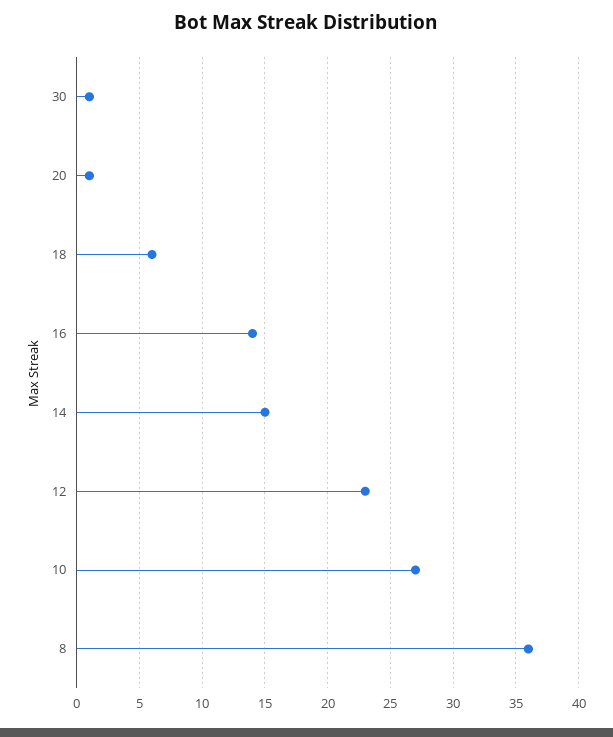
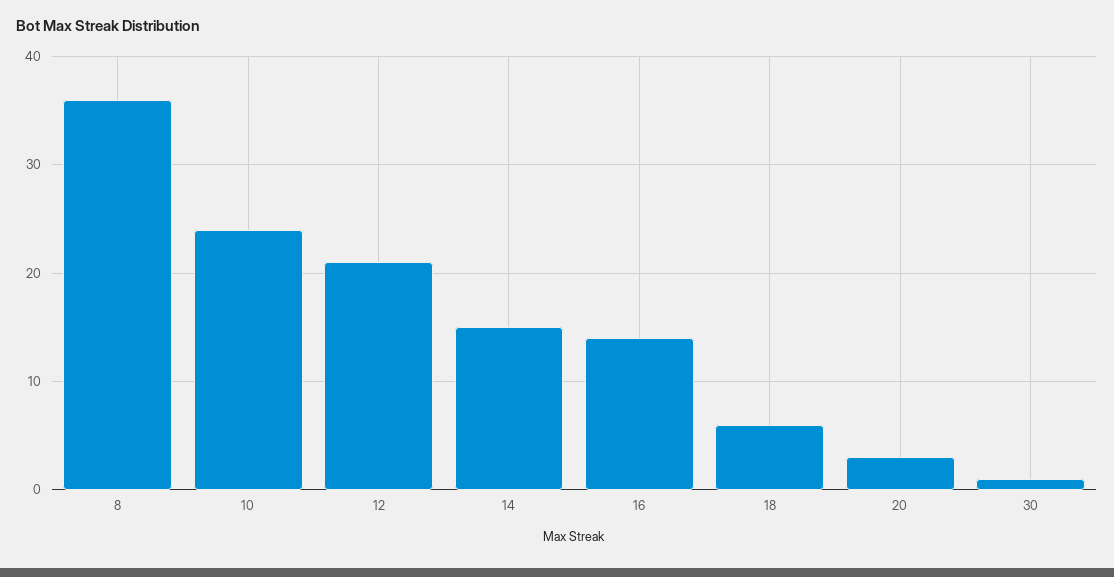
20: 1 -> 3
12: 23 -> 21
10: 27 -> 24

